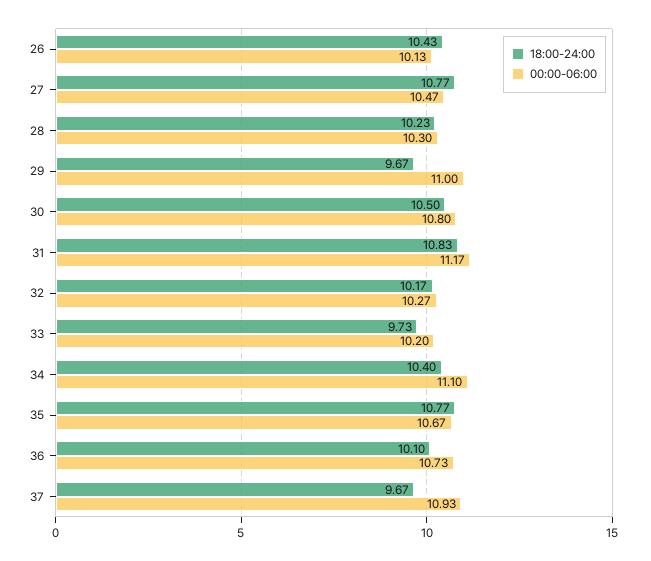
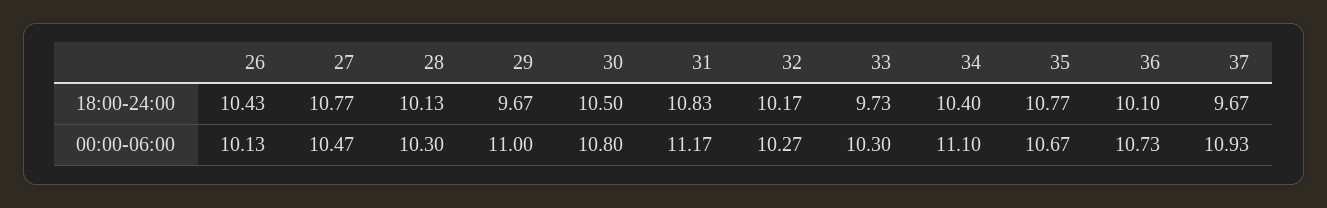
18:00-24:00, 28: 10.23 -> 10.13
00:00-06:00, 33: 10.2 -> 10.3

